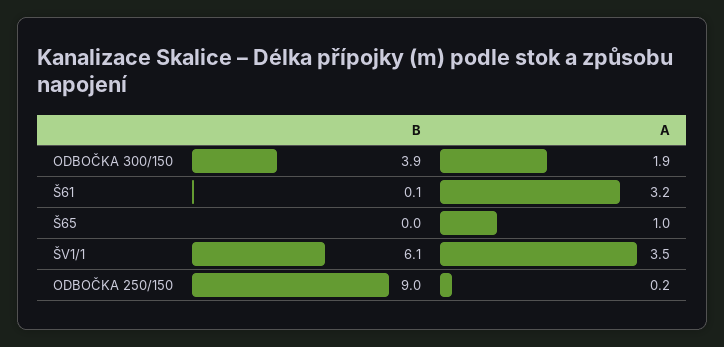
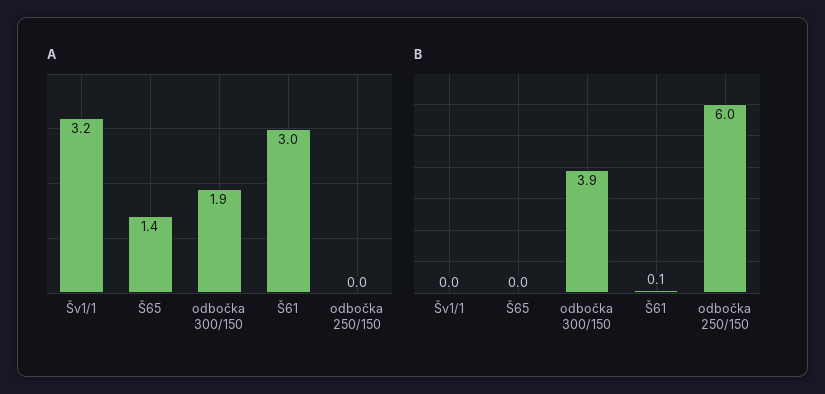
A, Š61: 3.2 -> 3
A, Š65: 1 -> 1.4
B, ŠV1/1: 6.1 -> 0
A, ŠV1/1: 3.5 -> 3.2
B, ODBOČKA 250/150: 9 -> 6
A, ODBOČKA 250/150: 0.2 -> 0

